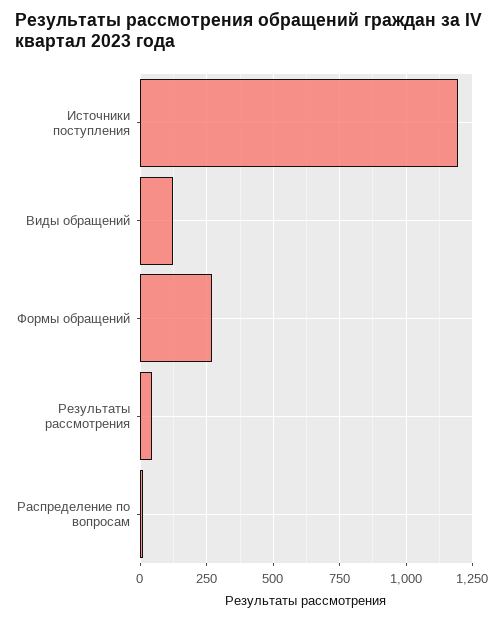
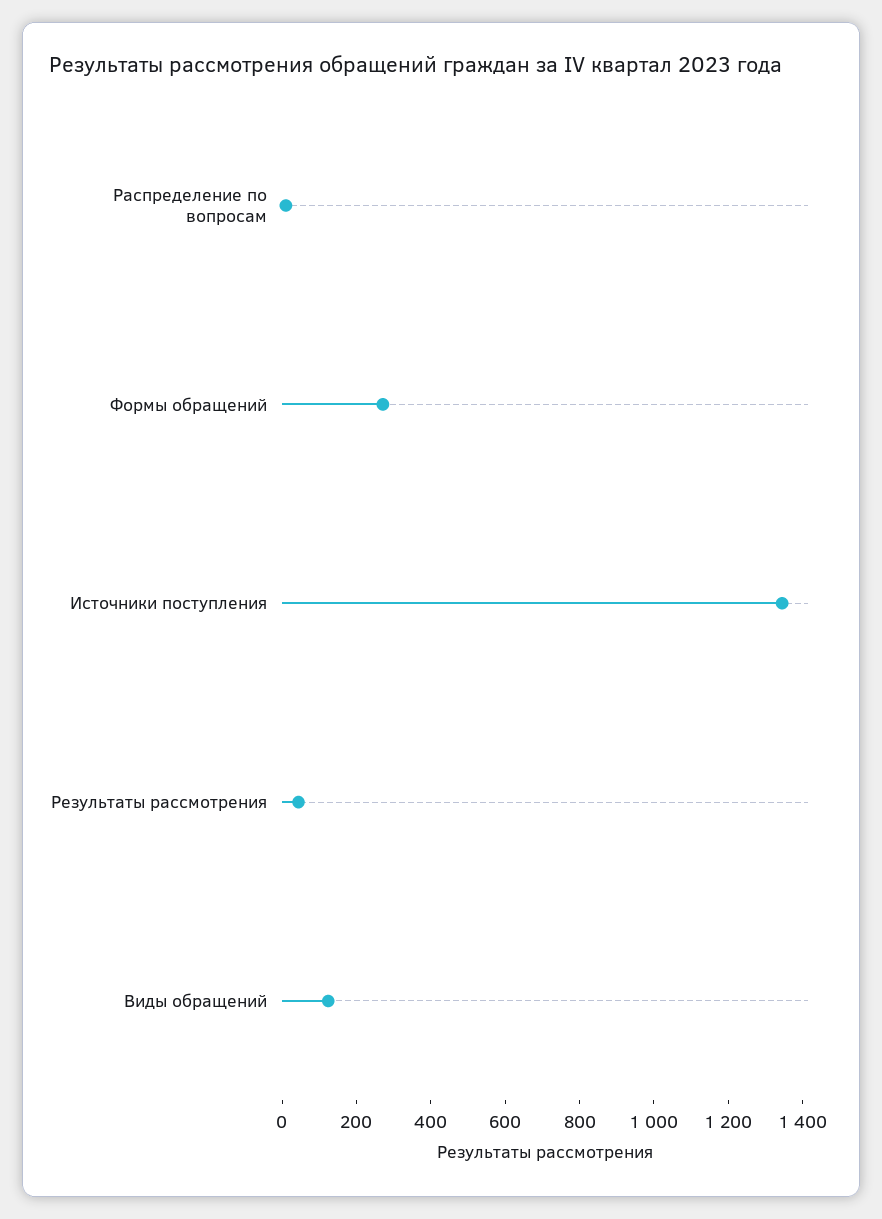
Источники поступления: 1200 -> 1350

